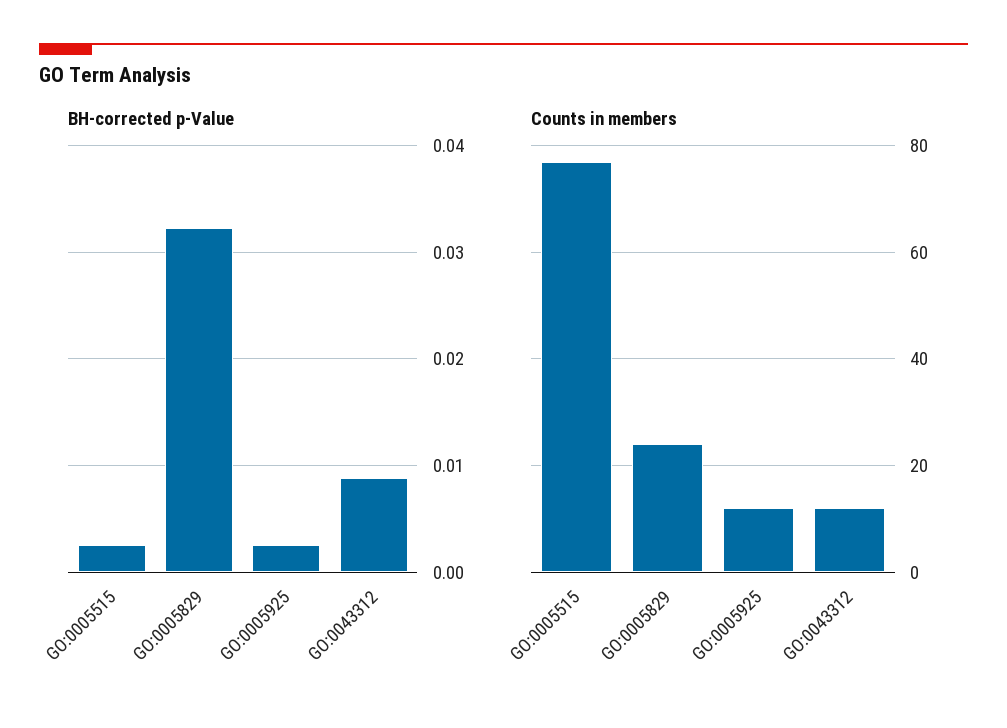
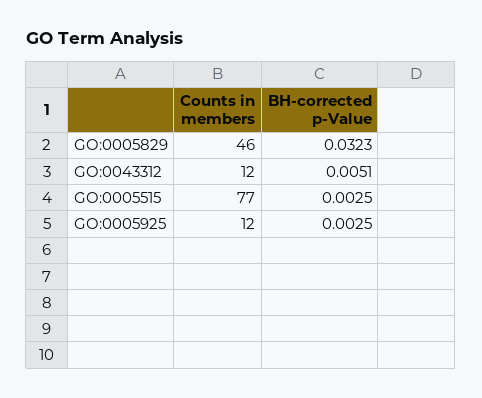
BH-corrected p-Value, GO:0043312: 0.009 -> 0.0051
Counts in members, GO:0005829: 25 -> 46

